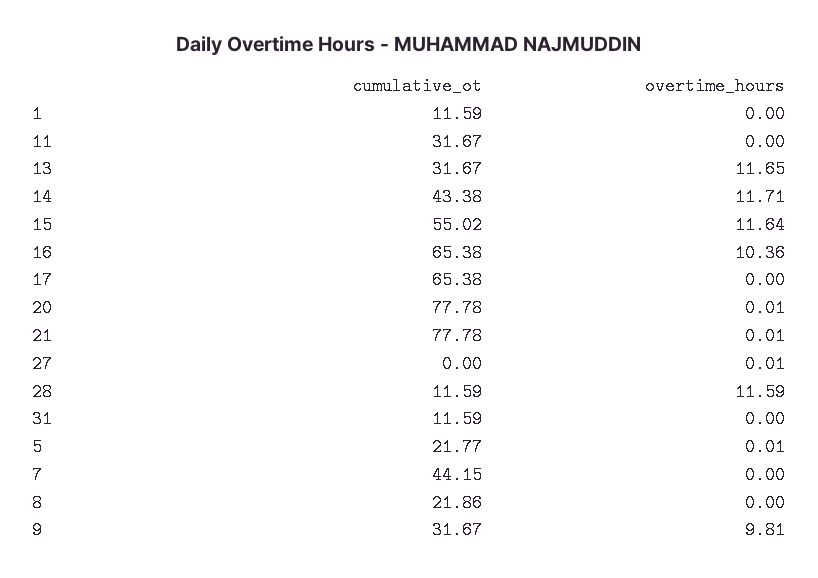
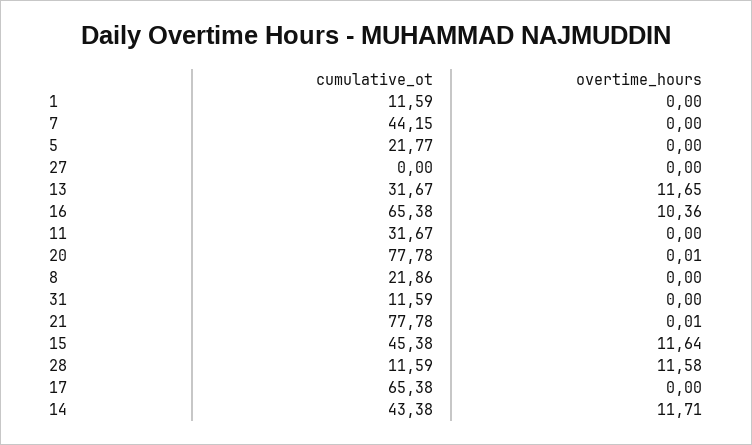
cumulative_ot, 15: 55.02 -> 45.38
overtime_hours, 27: 0.01 -> 0
overtime_hours, 28: 11.59 -> 11.58
overtime_hours, 5: 0.01 -> 0
cumulative_ot, 9: 31.67 -> none
overtime_hours, 9: 9.81 -> none

